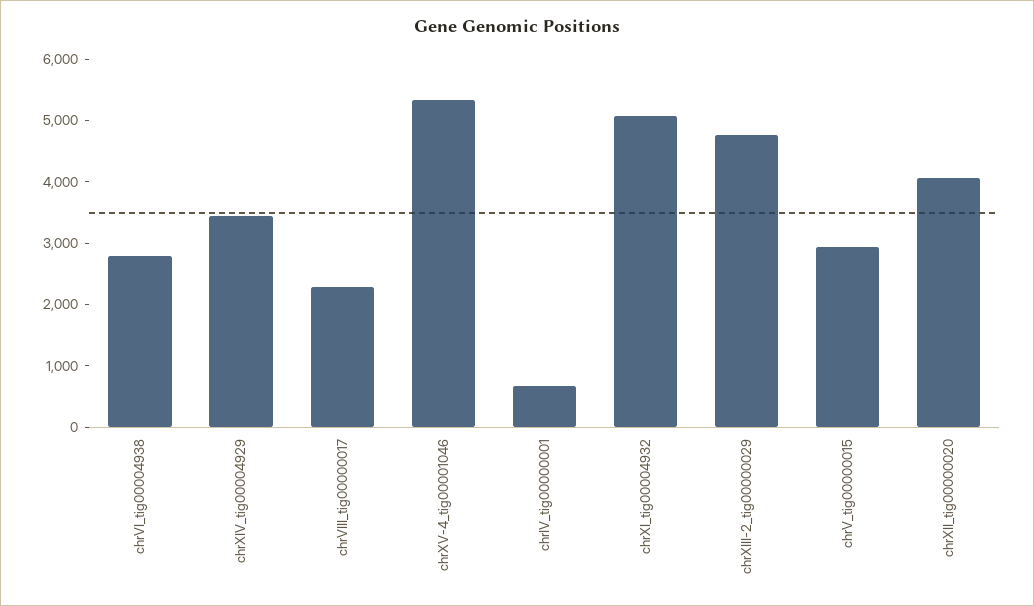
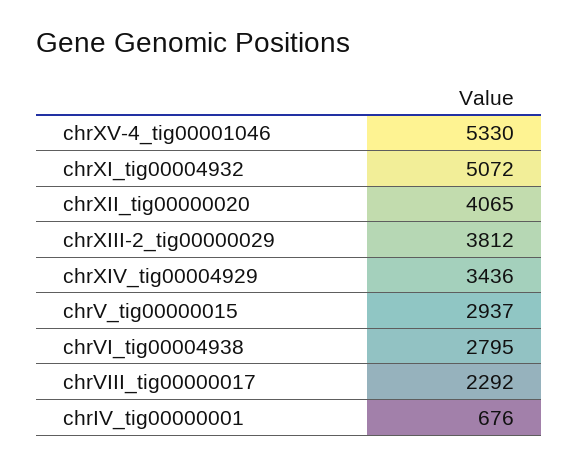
chrXIII-2_tig00000029: 4800 -> 3812

